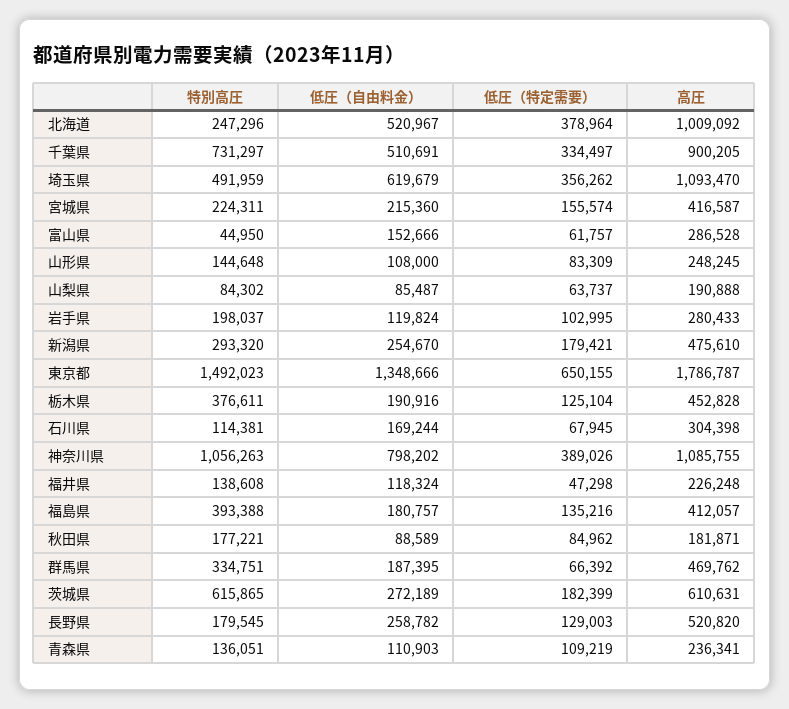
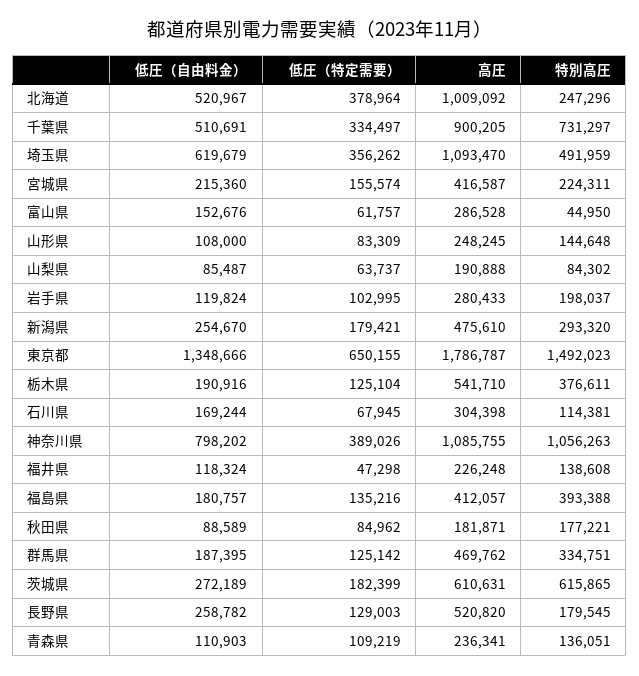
低圧（自由料金）, 富山県: 152666 -> 152676
高圧, 栃木県: 452828 -> 541710
低圧（特定需要）, 群馬県: 66392 -> 125142

